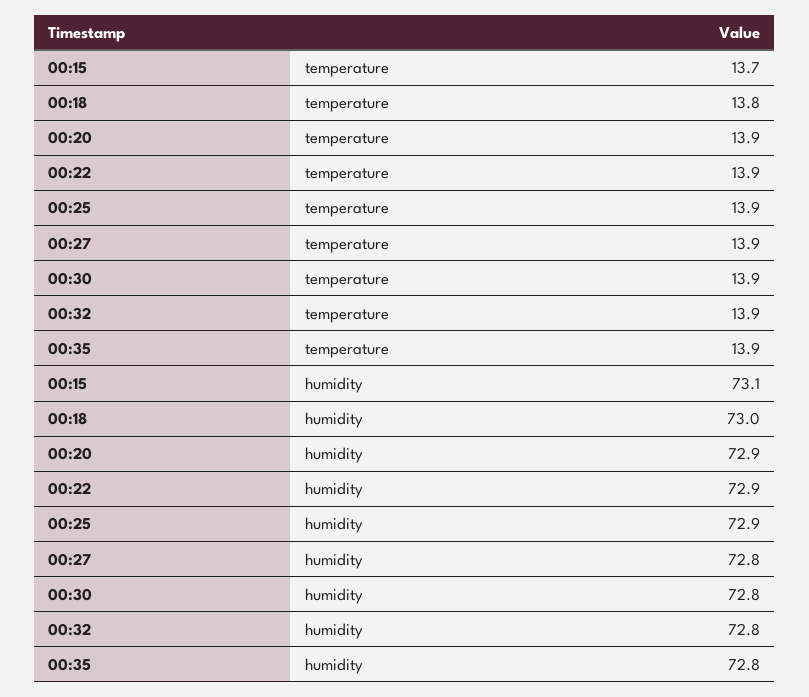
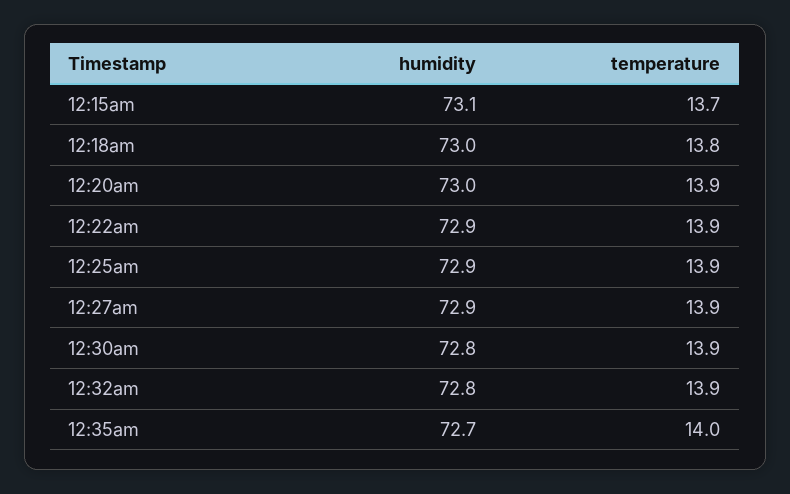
00:35, temperature: 13.9 -> 14
00:20, humidity: 72.9 -> 73
00:27, humidity: 72.8 -> 72.9
00:35, humidity: 72.8 -> 72.7

